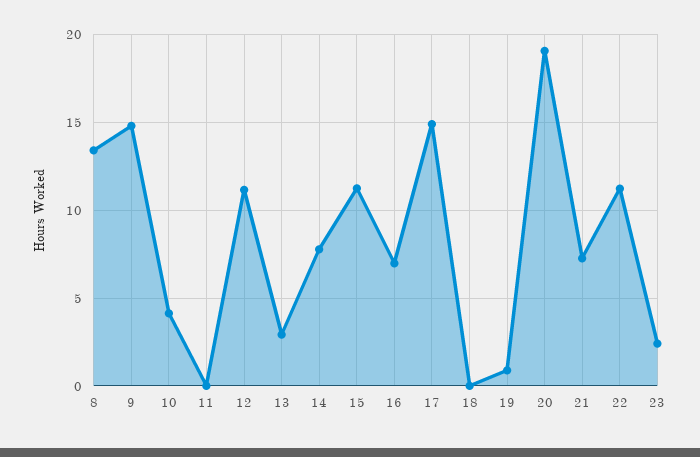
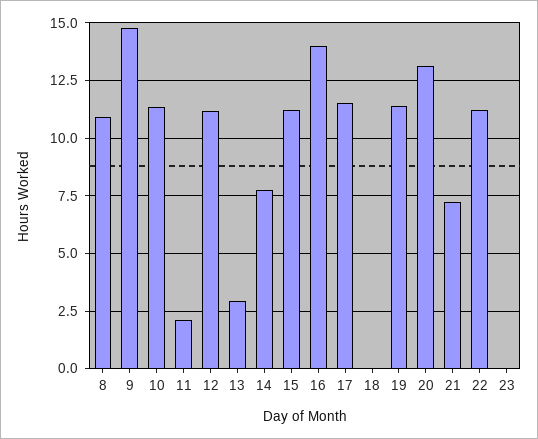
8: 13.5 -> 11
10: 4 -> 11.5
11: 0 -> 2
16: 7 -> 14
17: 15 -> 11.5
19: 1 -> 11.5
20: 19 -> 13
23: 2.5 -> 0

